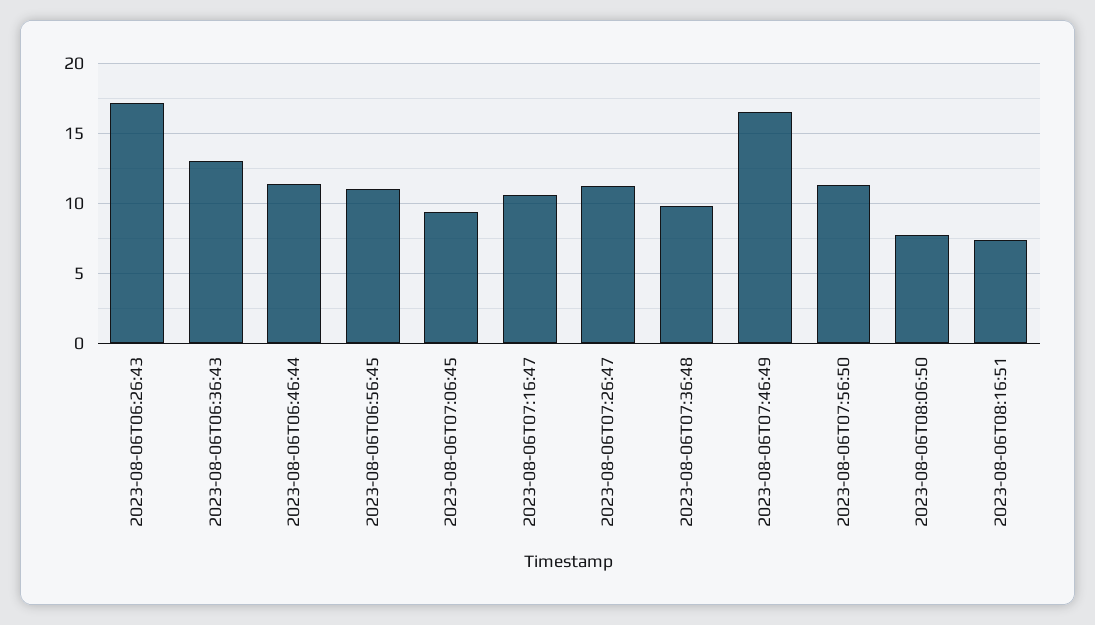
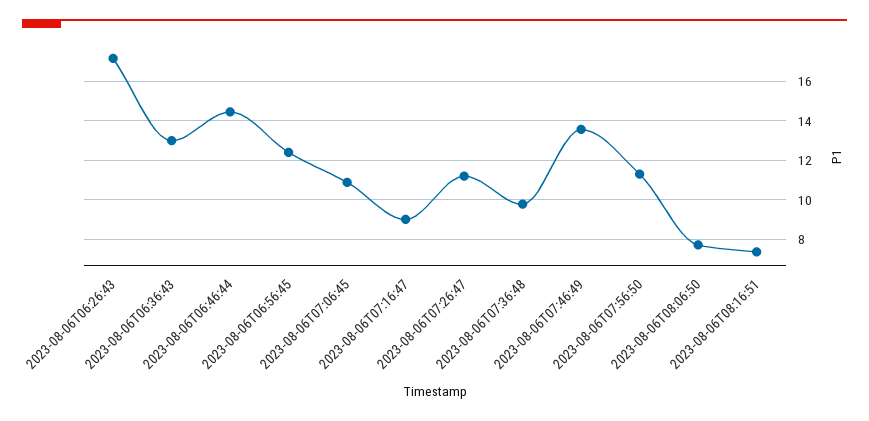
2023-08-06T06:46:44: 11.5 -> 14.5
2023-08-06T06:56:45: 11 -> 12.5
2023-08-06T07:06:45: 9.5 -> 11
2023-08-06T07:16:47: 10.5 -> 9
2023-08-06T07:46:49: 16.5 -> 13.5

